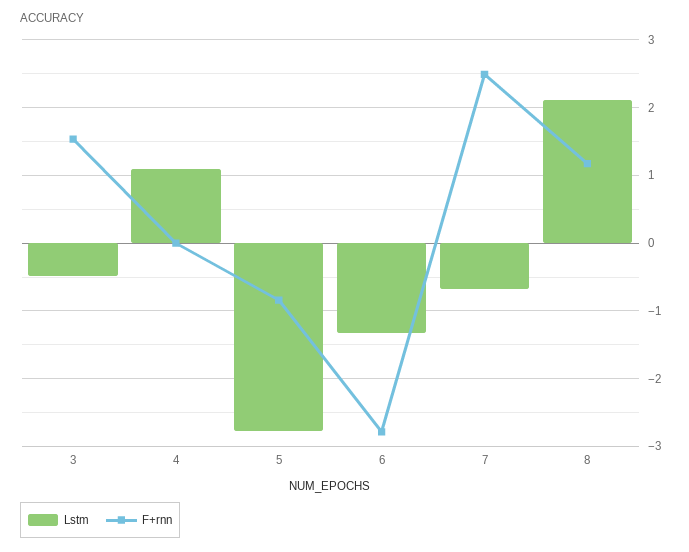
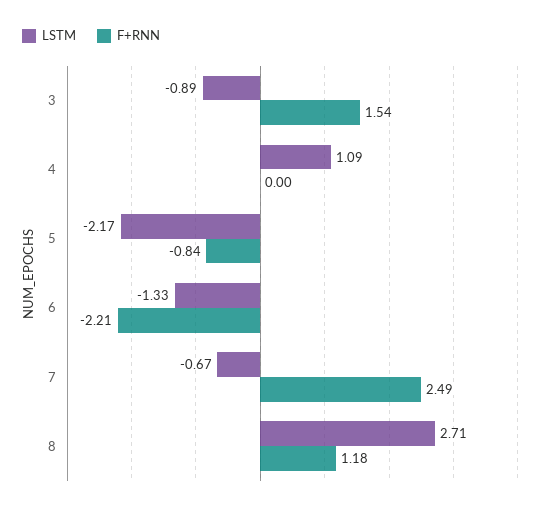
Lstm, 3: -0.5 -> -0.89
Lstm, 5: -2.8 -> -2.17
F+rnn, 6: -2.8 -> -2.21
Lstm, 8: 2.1 -> 2.71

